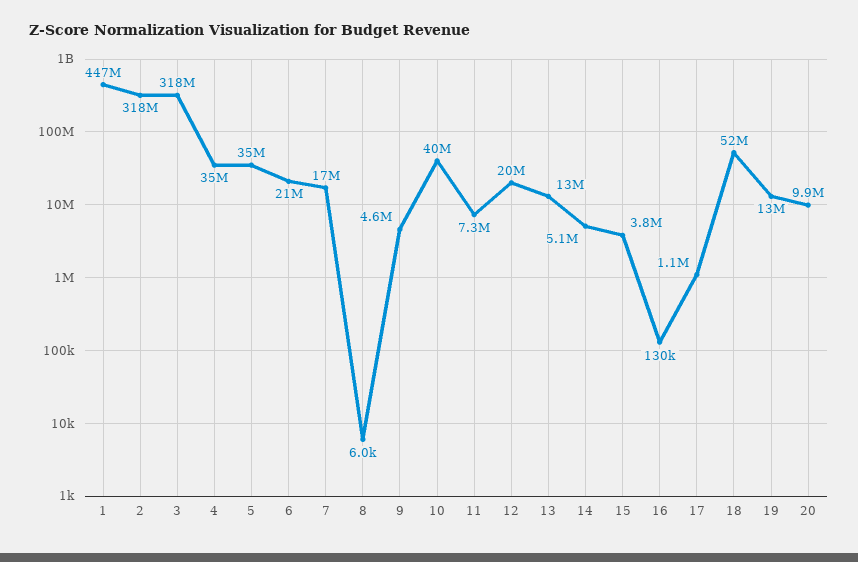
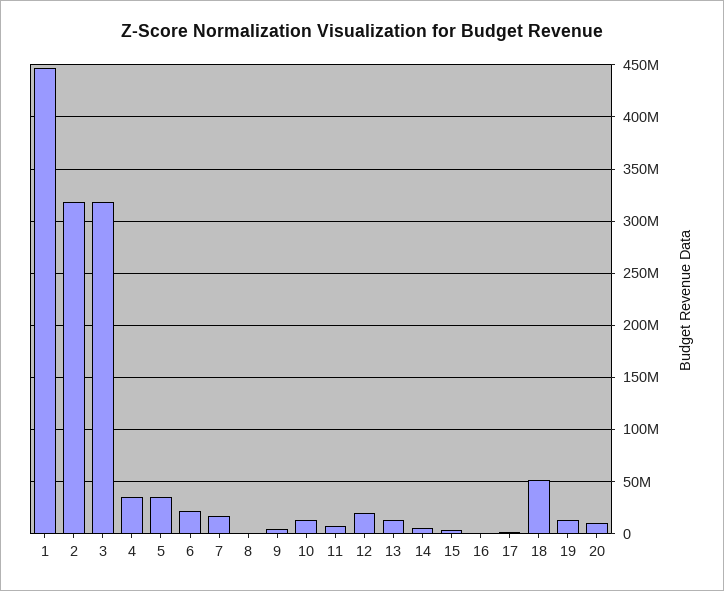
10: 40000000 -> 10000000

